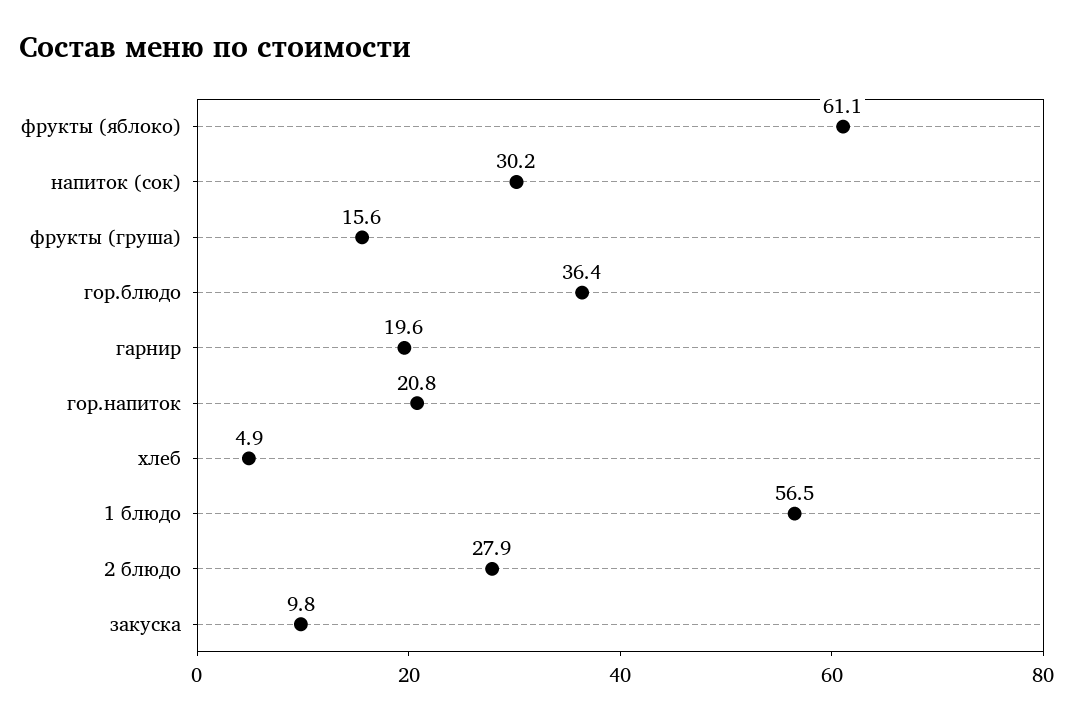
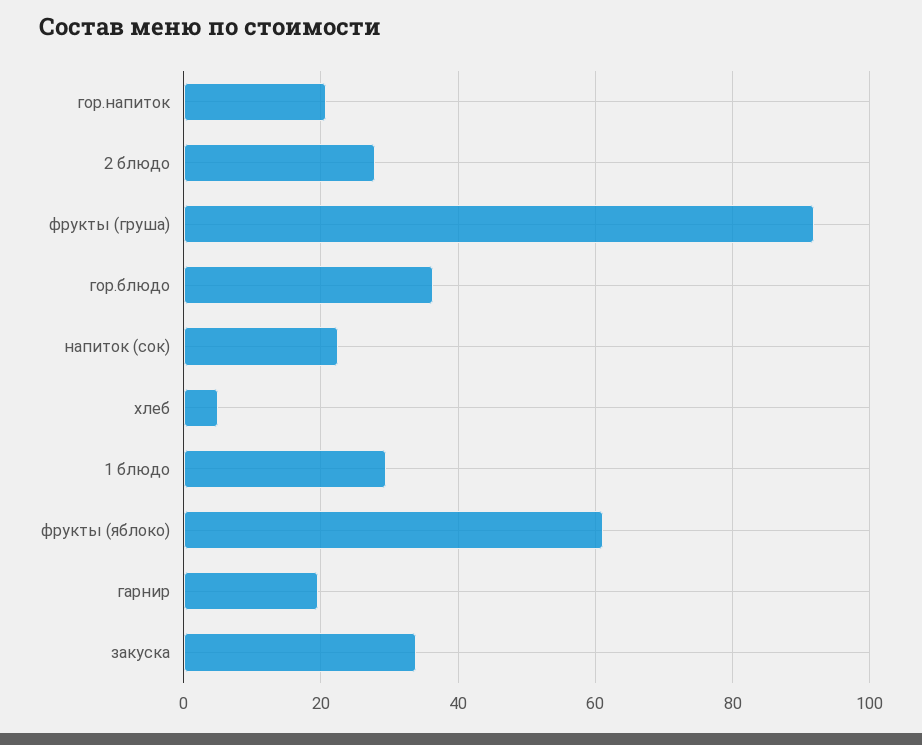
напиток (сок): 30.2 -> 22
фрукты (груша): 15.6 -> 92
1 блюдо: 56.5 -> 30
закуска: 9.8 -> 34

